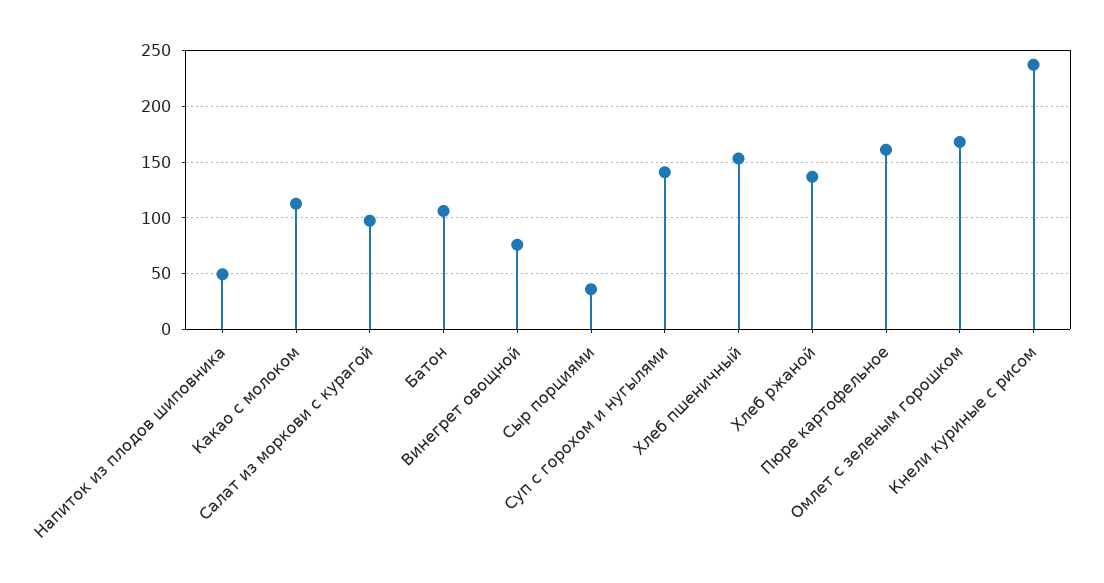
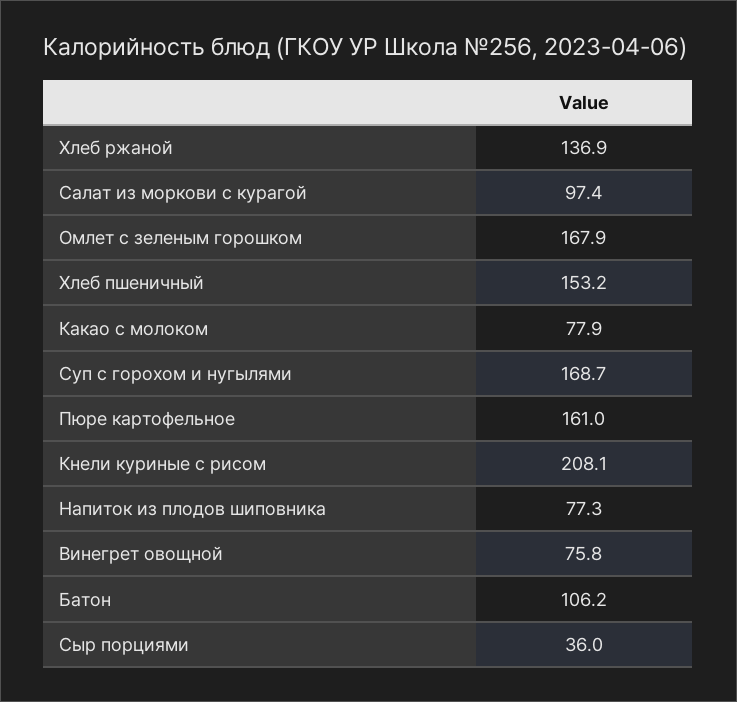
Напиток из плодов шиповника: 50 -> 77.3
Какао с молоком: 110 -> 77.9
Суп с горохом и нугылями: 140 -> 168.7
Кнели куриные с рисом: 240 -> 208.1

